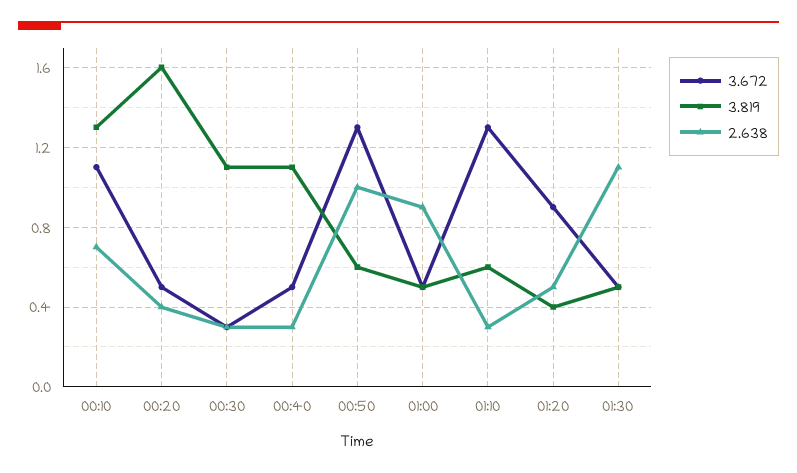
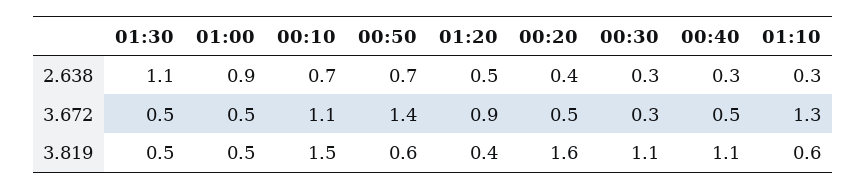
3.819, 00:10: 1.3 -> 1.5
3.672, 00:50: 1.3 -> 1.4
2.638, 00:50: 1 -> 0.7

